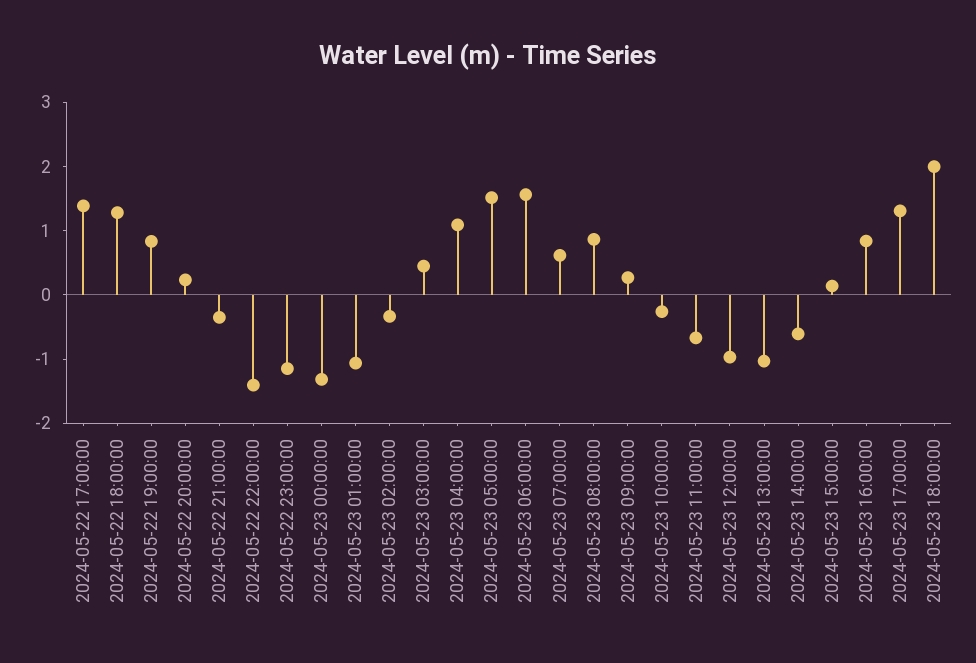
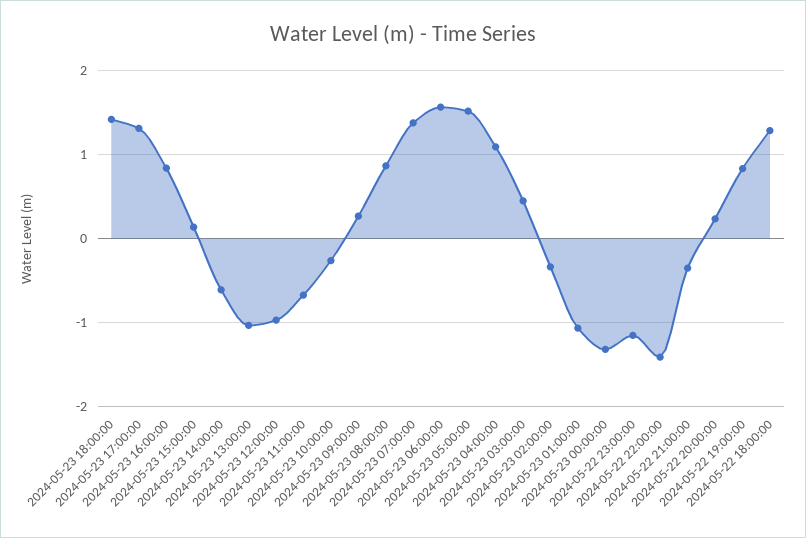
2024-05-22 17:00:00: 1.4 -> none
2024-05-23 07:00:00: 0.6 -> 1.4
2024-05-23 18:00:00: 2 -> 1.4

